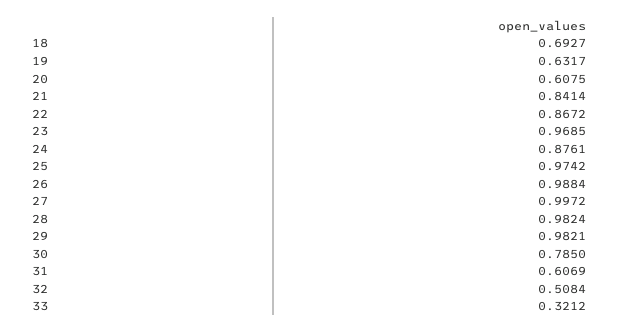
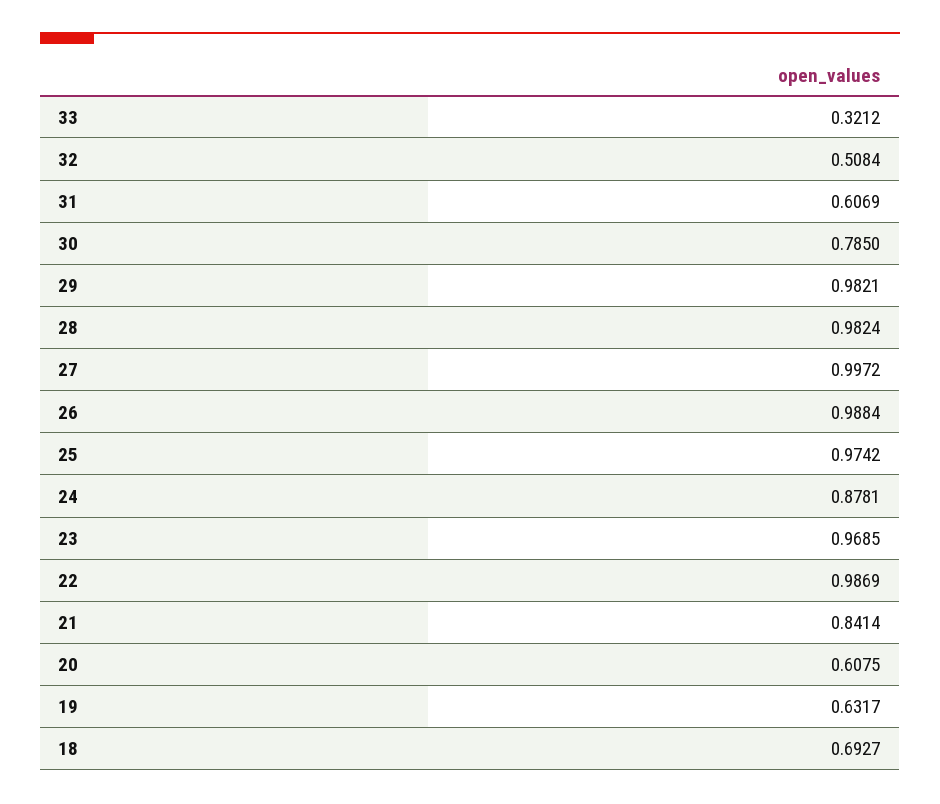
22: 0.8672 -> 0.9869
24: 0.8761 -> 0.8781

